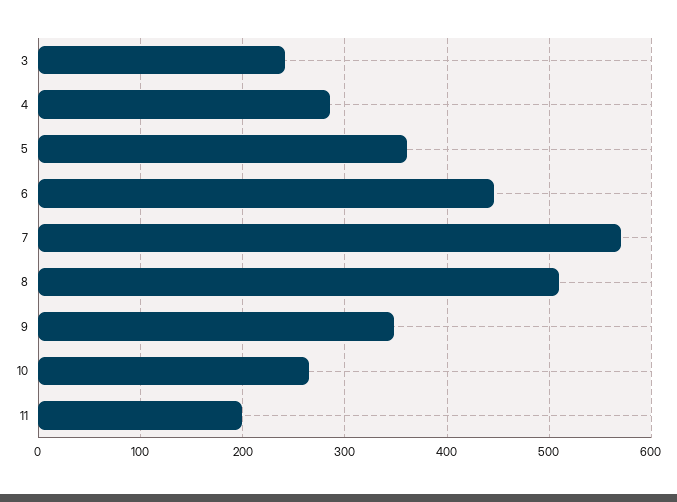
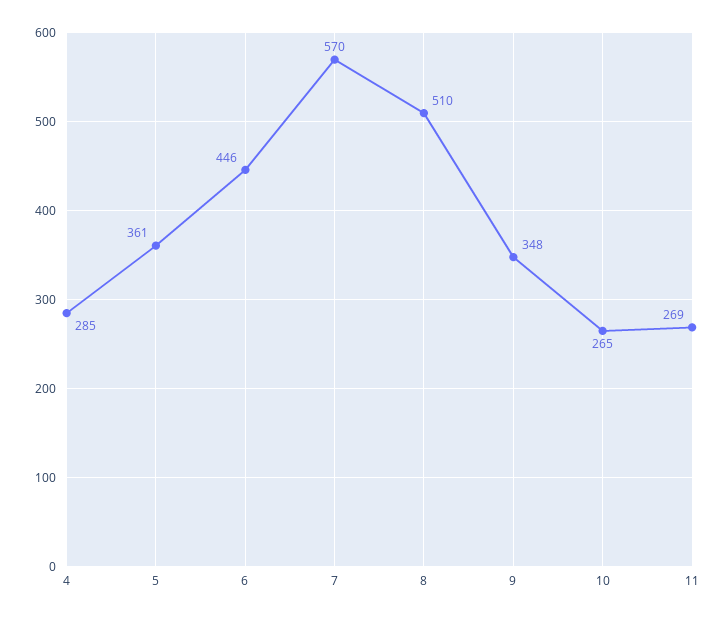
3: 240 -> none
11: 200 -> 269

